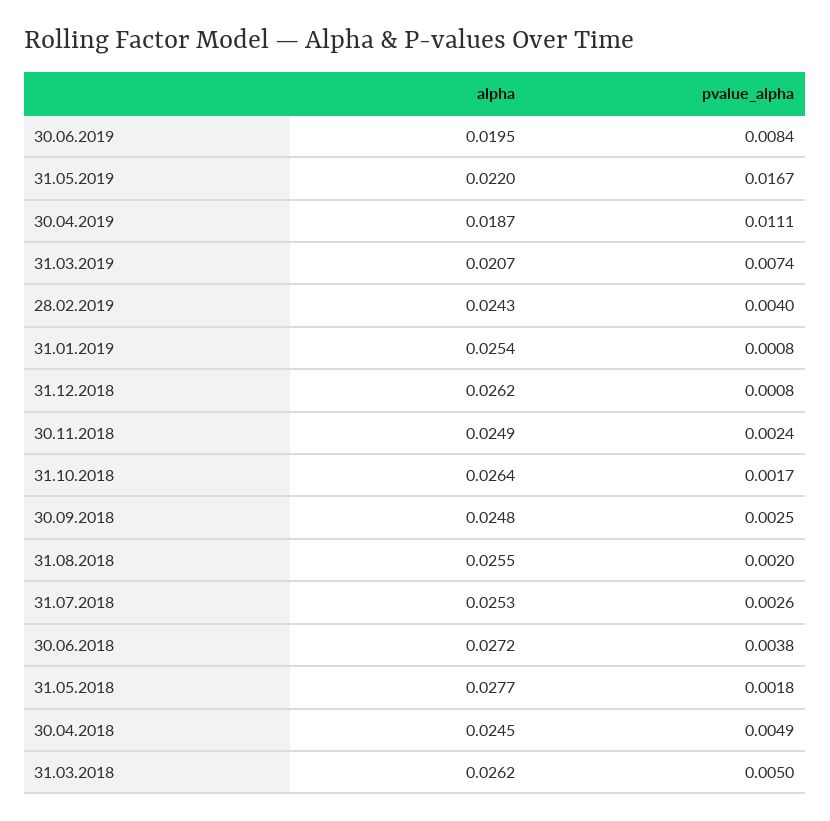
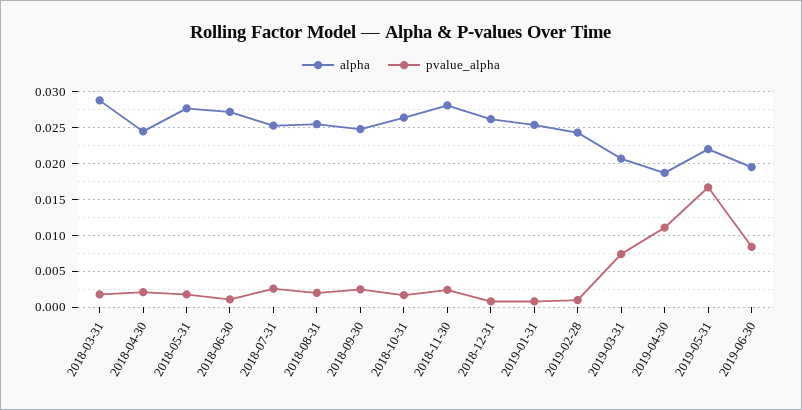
pvalue_alpha, 28.02.2019: 0.004 -> 0.001
alpha, 30.11.2018: 0.0249 -> 0.028
pvalue_alpha, 30.06.2018: 0.0038 -> 0.001
pvalue_alpha, 30.04.2018: 0.0049 -> 0.002
alpha, 31.03.2018: 0.0262 -> 0.029
pvalue_alpha, 31.03.2018: 0.005 -> 0.002

